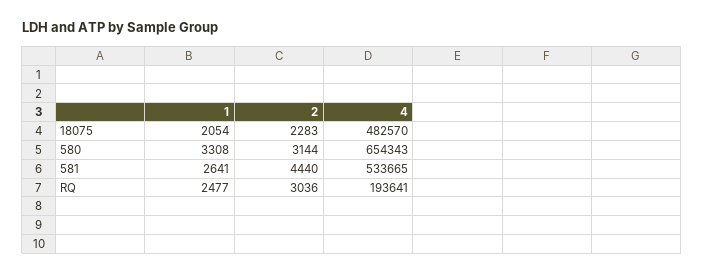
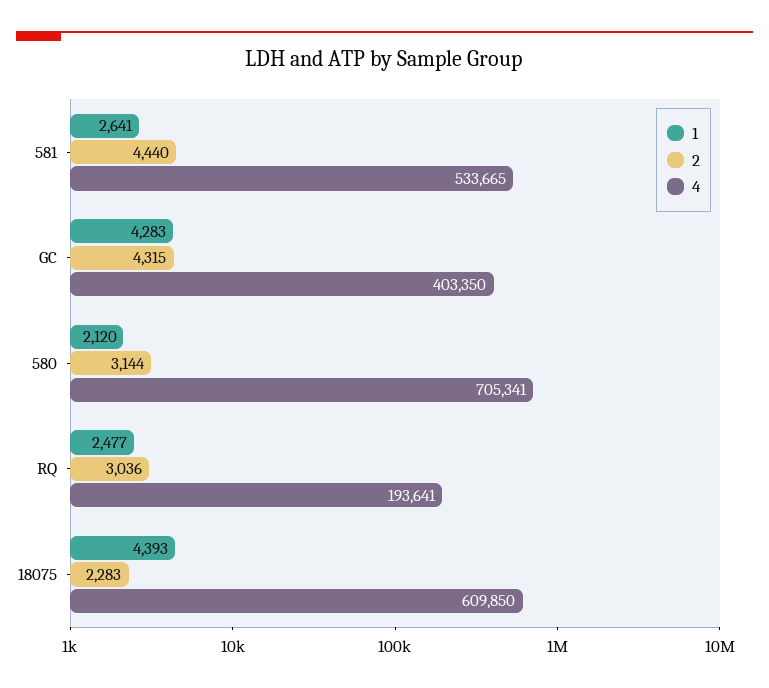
1, 18075: 2054 -> 4393
4, 18075: 482570 -> 609850
1, 580: 3308 -> 2120
4, 580: 654343 -> 705341
1, GC: none -> 4283
2, GC: none -> 4315
4, GC: none -> 403350

